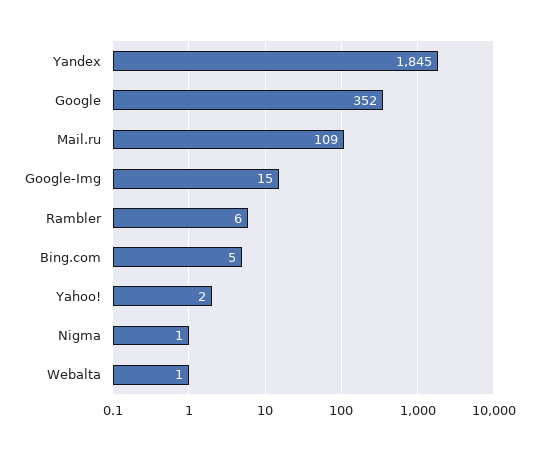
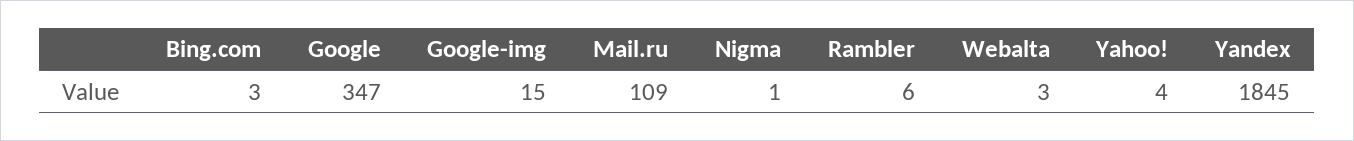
Google: 352 -> 347
Bing.com: 5 -> 3
Yahoo!: 2 -> 4
Webalta: 1 -> 3

